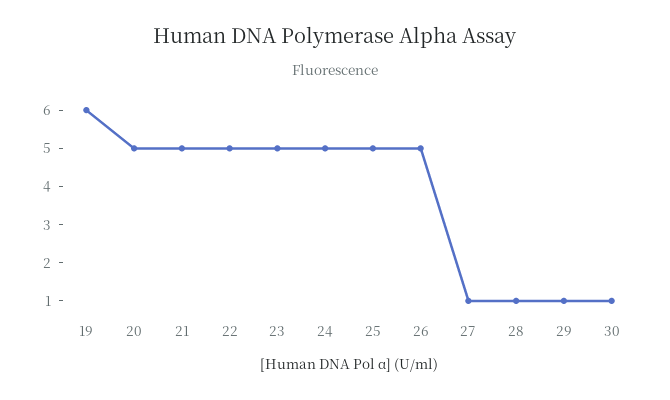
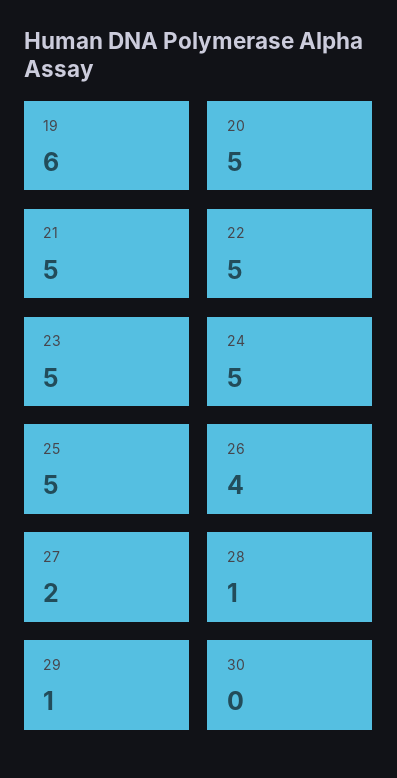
26: 5 -> 4
27: 1 -> 2
30: 1 -> 0

